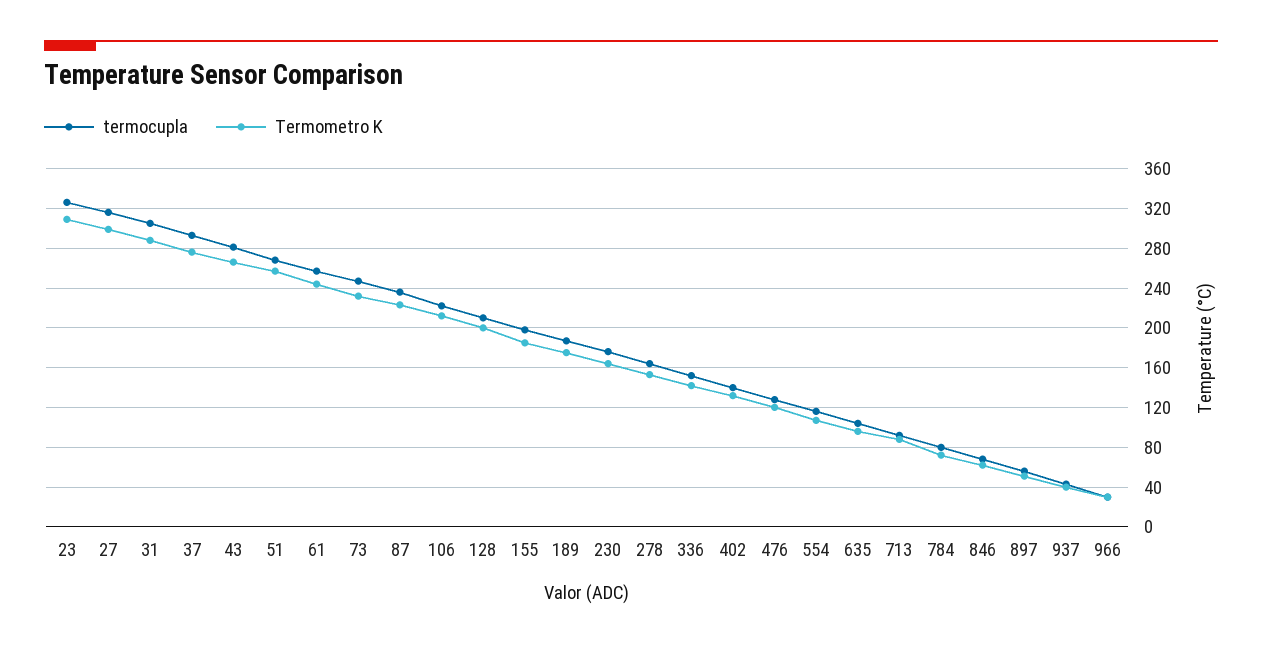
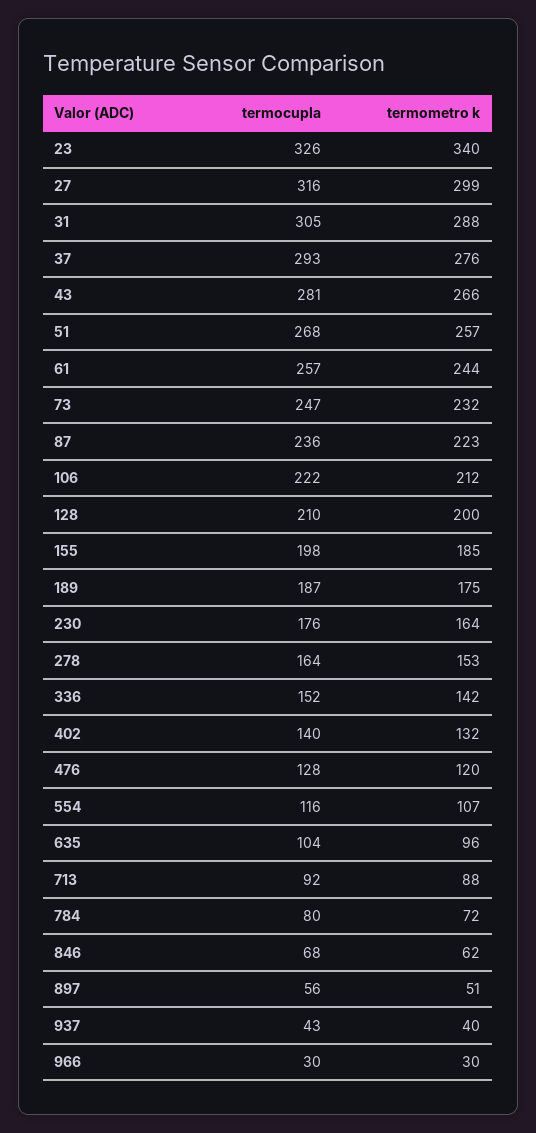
Termometro K, 23: 310 -> 340

